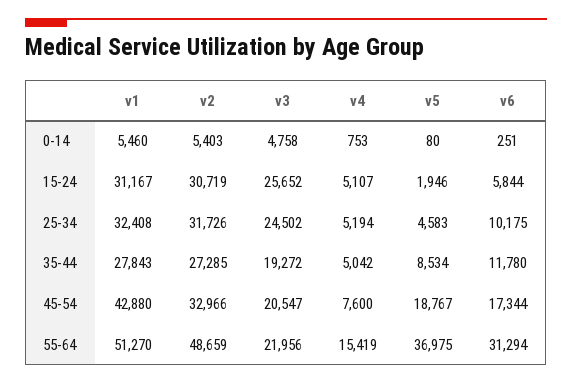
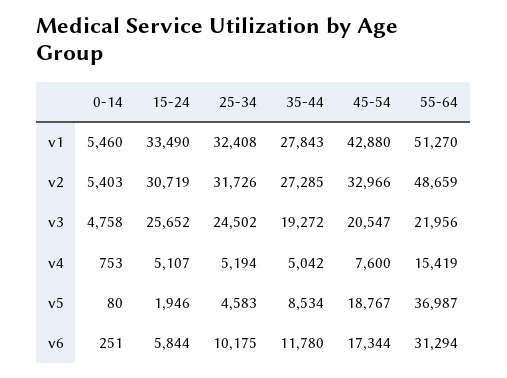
v1, 15-24: 31167 -> 33490
v5, 55-64: 36975 -> 36987

